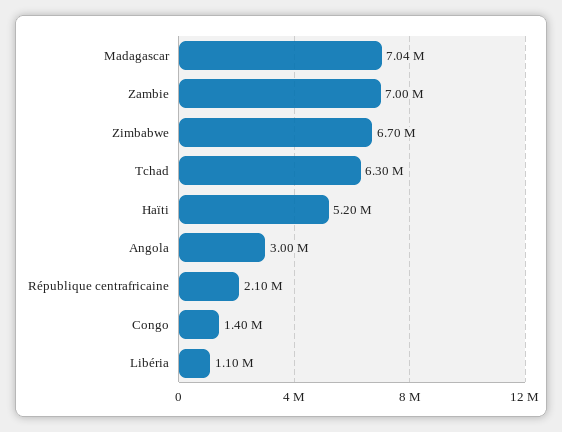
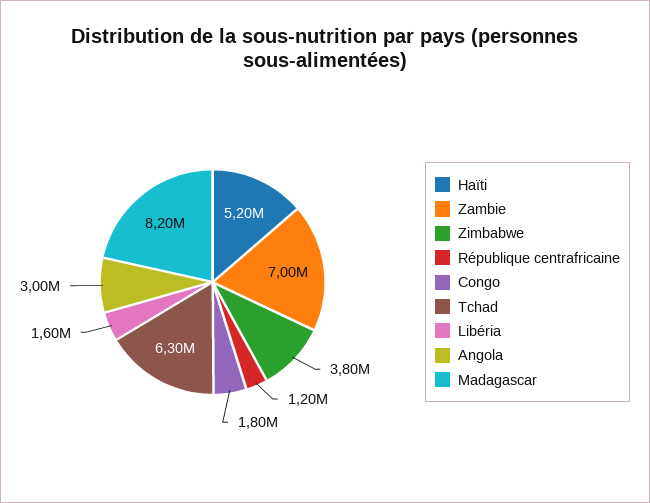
Madagascar: 7040000 -> 8200000
Zimbabwe: 6700000 -> 3800000
République centrafricaine: 2100000 -> 1200000
Congo: 1400000 -> 1800000
Libéria: 1100000 -> 1600000

